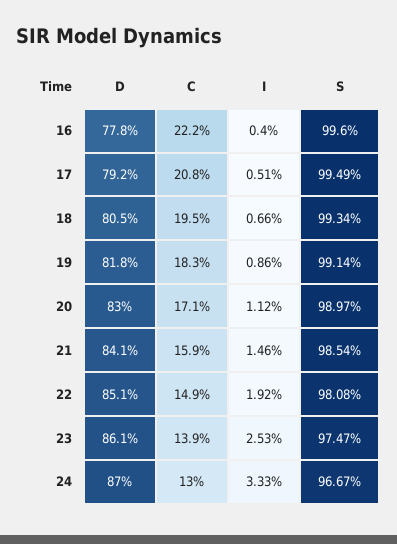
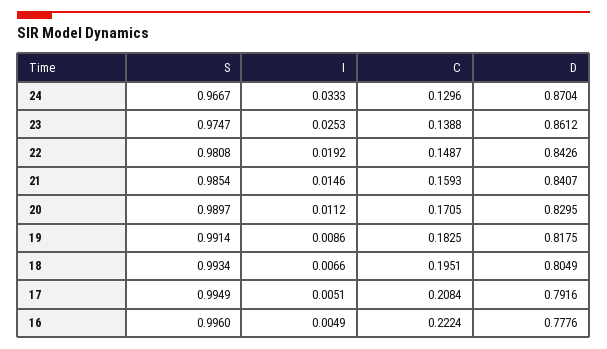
I, 16: 0.004 -> 0.0049
D, 22: 0.851 -> 0.8426

